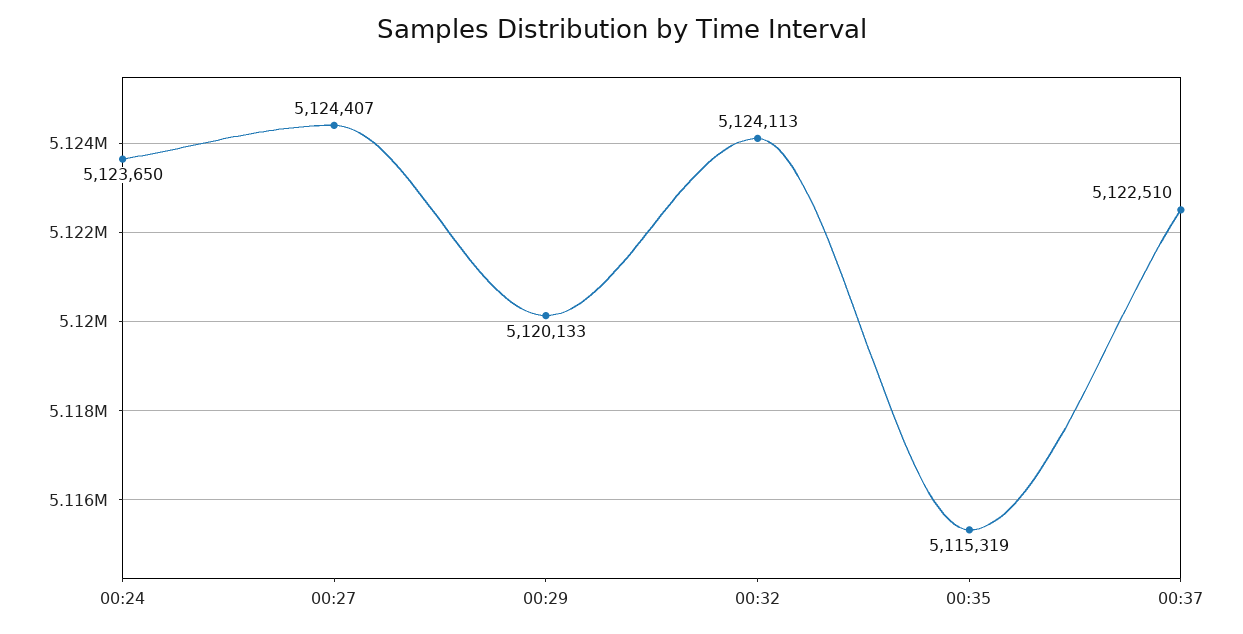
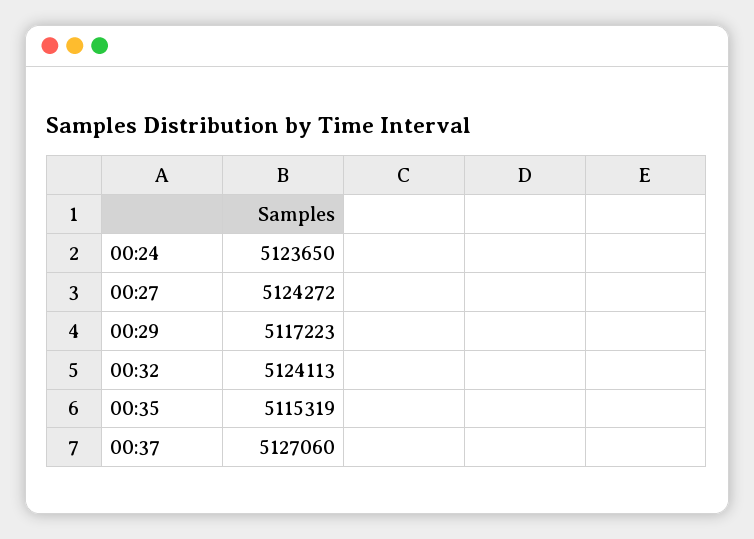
00:27: 5124407 -> 5124272
00:29: 5120133 -> 5117223
00:37: 5122510 -> 5127060

